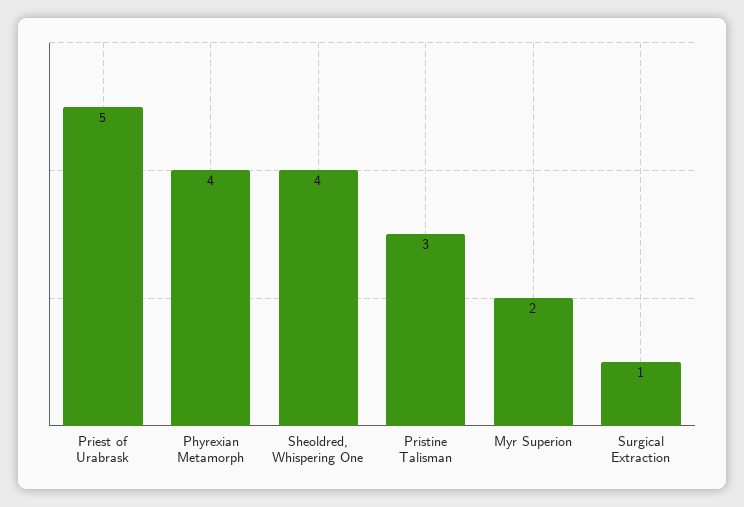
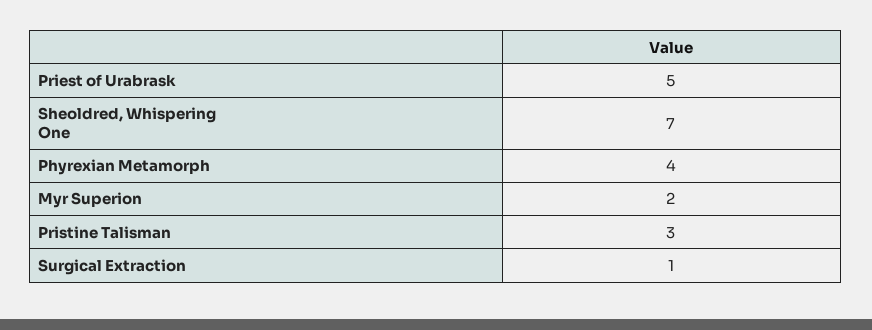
Sheoldred, Whispering One: 4 -> 7

